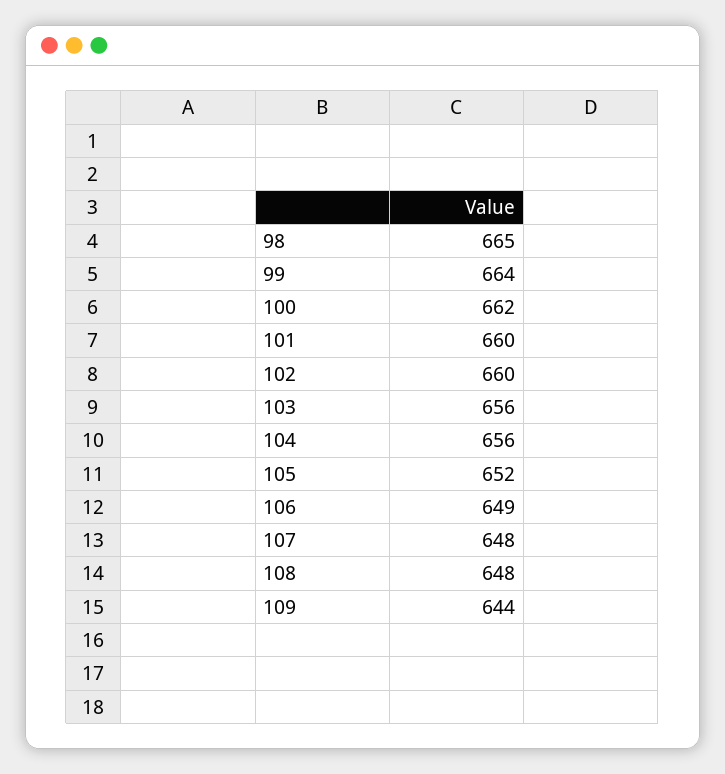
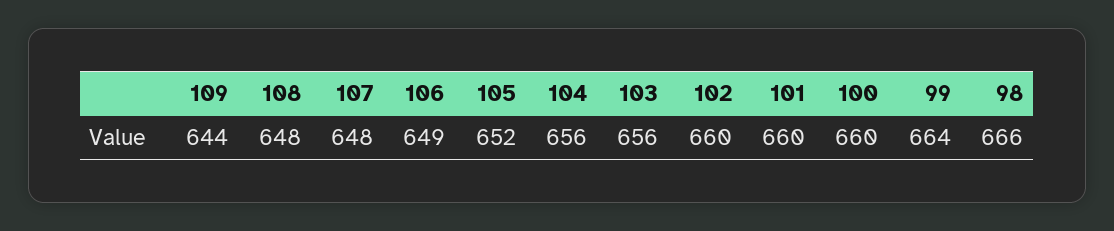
98: 665 -> 666
100: 662 -> 660

